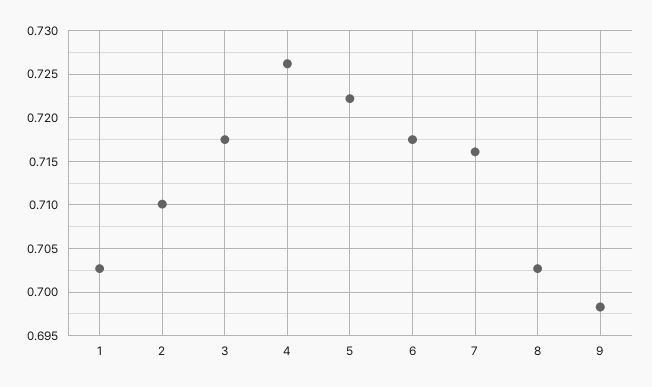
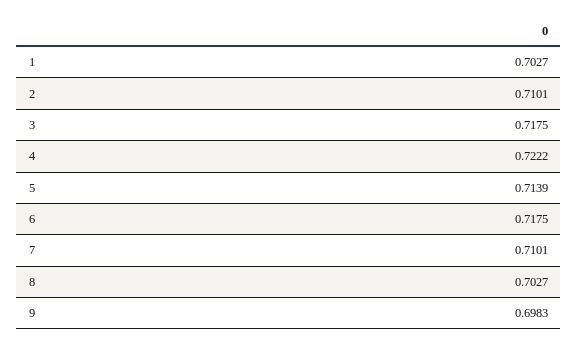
4: 0.726 -> 0.7222
5: 0.722 -> 0.7139
7: 0.716 -> 0.7101

